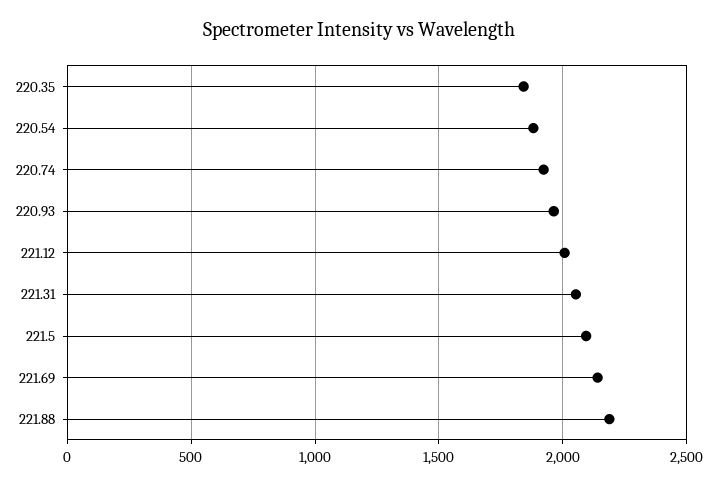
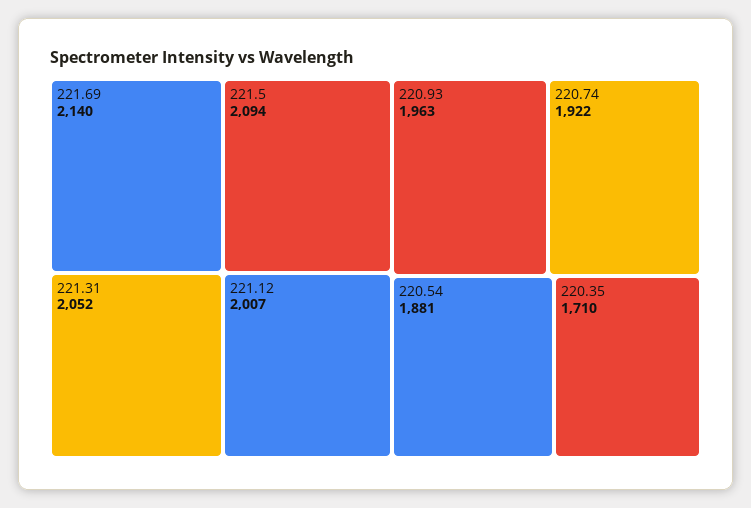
220.35: 1850 -> 1710
221.88: 2200 -> none

